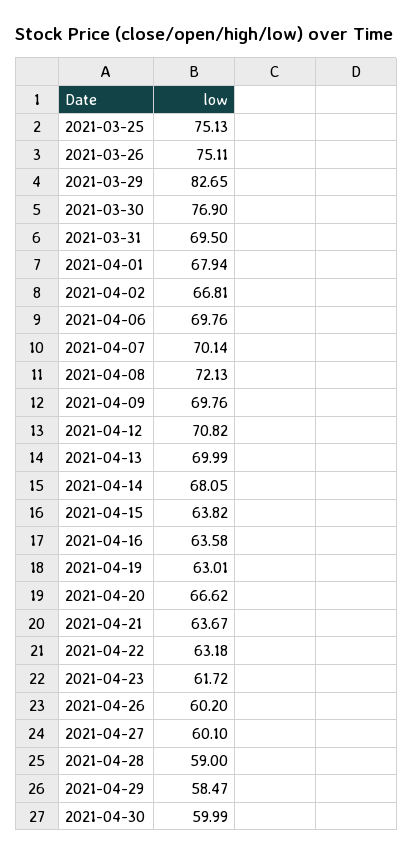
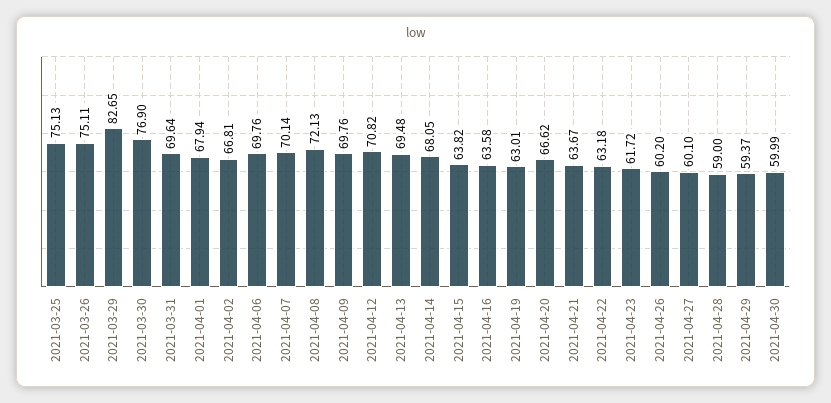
2021-03-31: 69.5 -> 69.64
2021-04-13: 69.99 -> 69.48
2021-04-29: 58.47 -> 59.37

